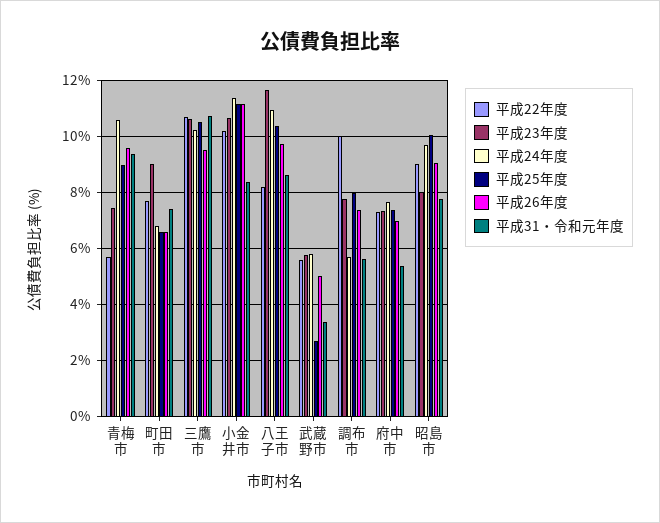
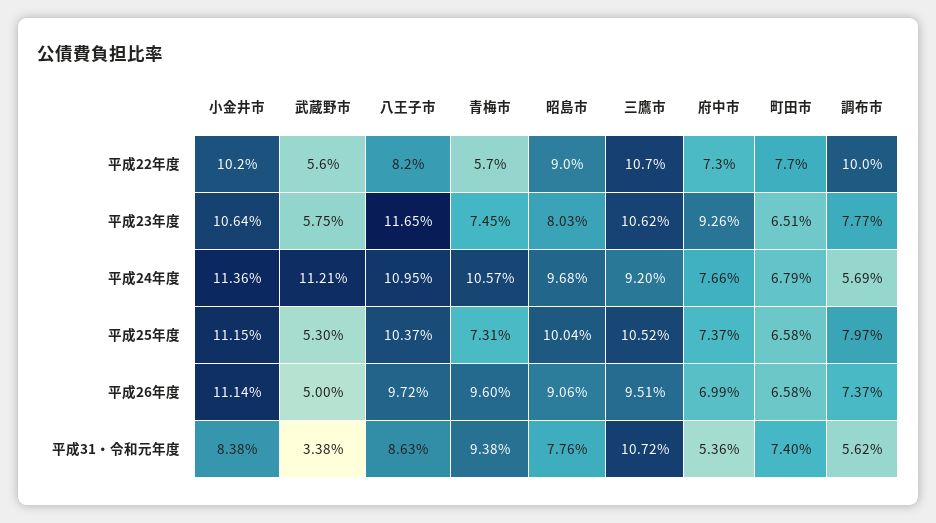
平成25年度, 青梅市: 9 -> 7.31
平成23年度, 町田市: 9 -> 6.51
平成24年度, 三鷹市: 10.25 -> 9.2
平成24年度, 武蔵野市: 5.75 -> 11.21
平成25年度, 武蔵野市: 2.75 -> 5.3
平成23年度, 府中市: 7.25 -> 9.26

